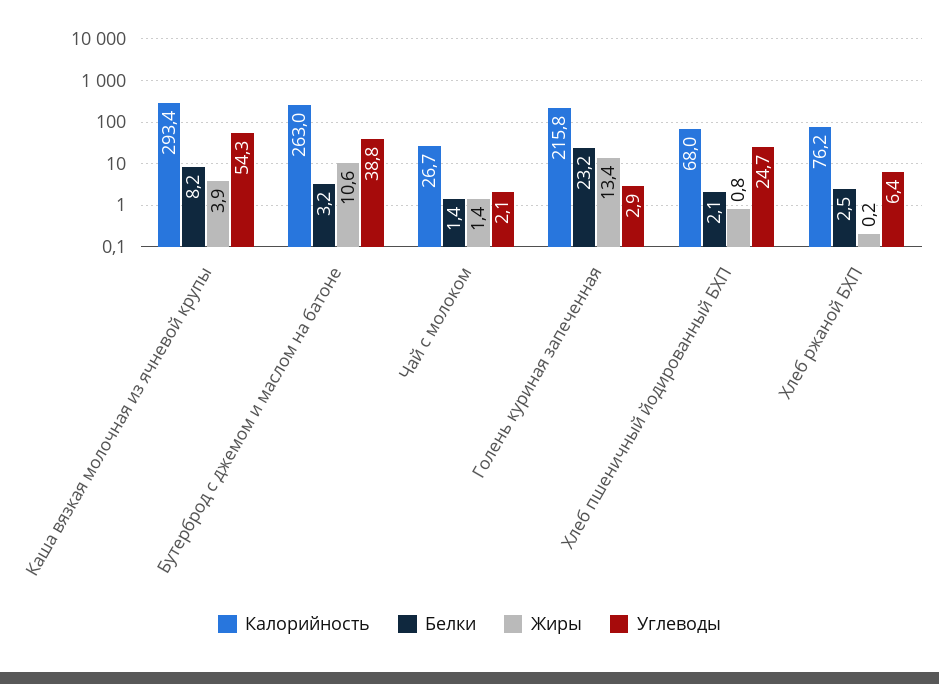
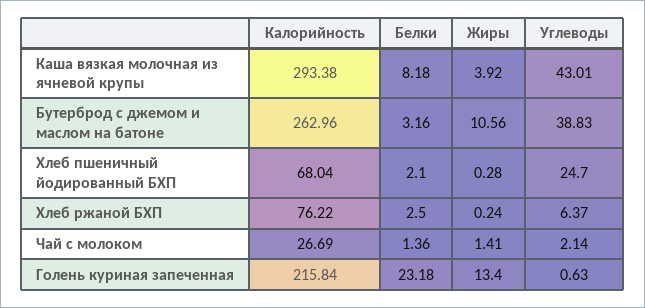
Углеводы, Каша вязкая молочная из ячневой крупы: 54.3 -> 43.01
Углеводы, Голень куриная запеченная: 2.9 -> 0.63
Жиры, Хлеб пшеничный йодированный БХП: 0.8 -> 0.28

